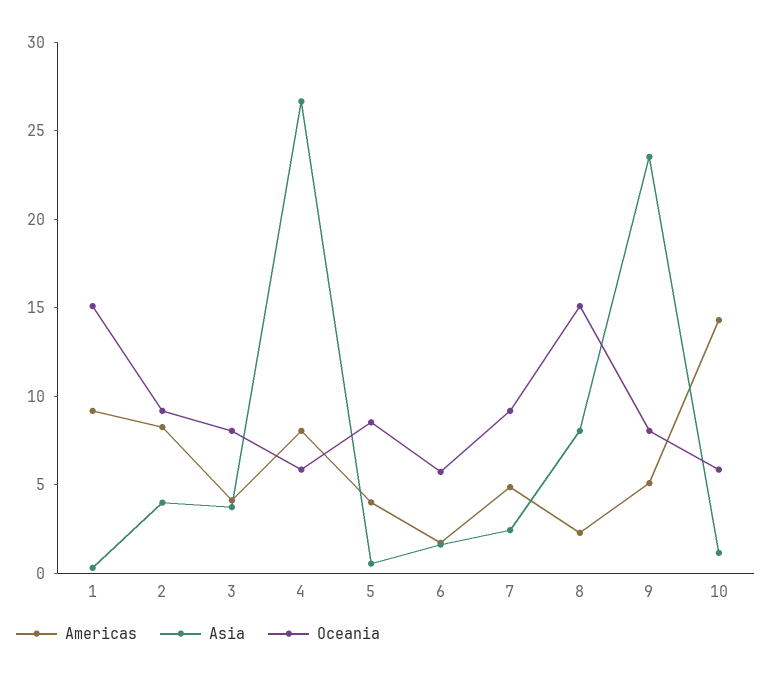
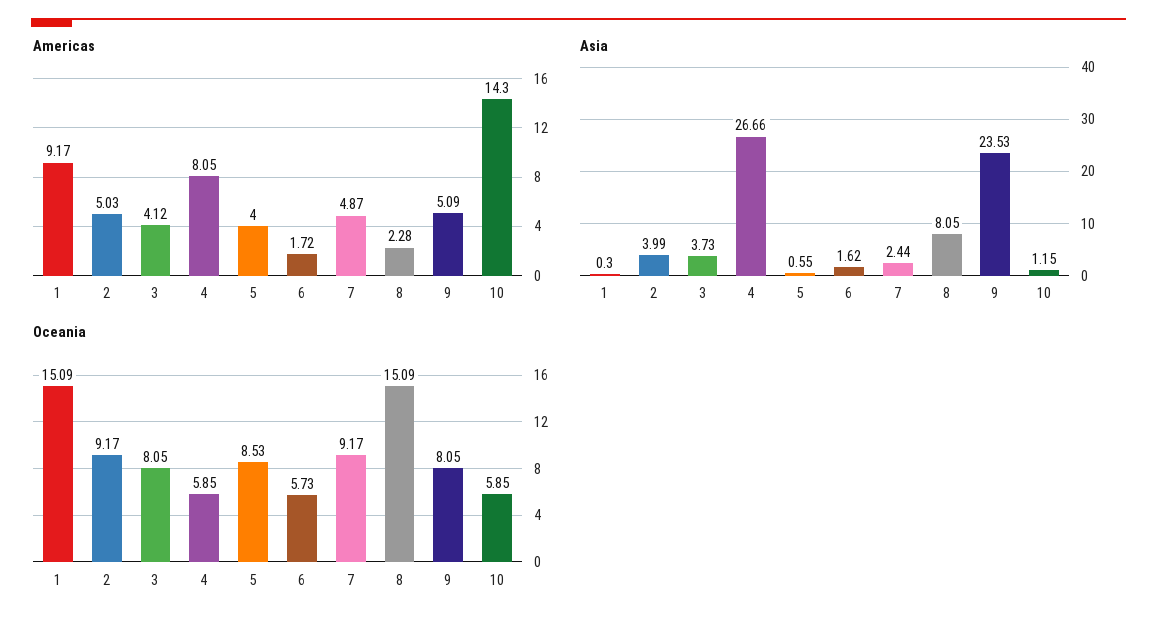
Americas, 2: 8 -> 5.03

